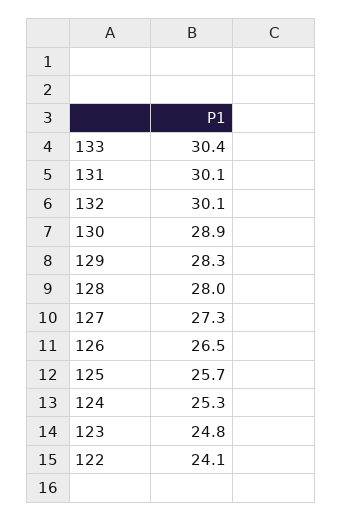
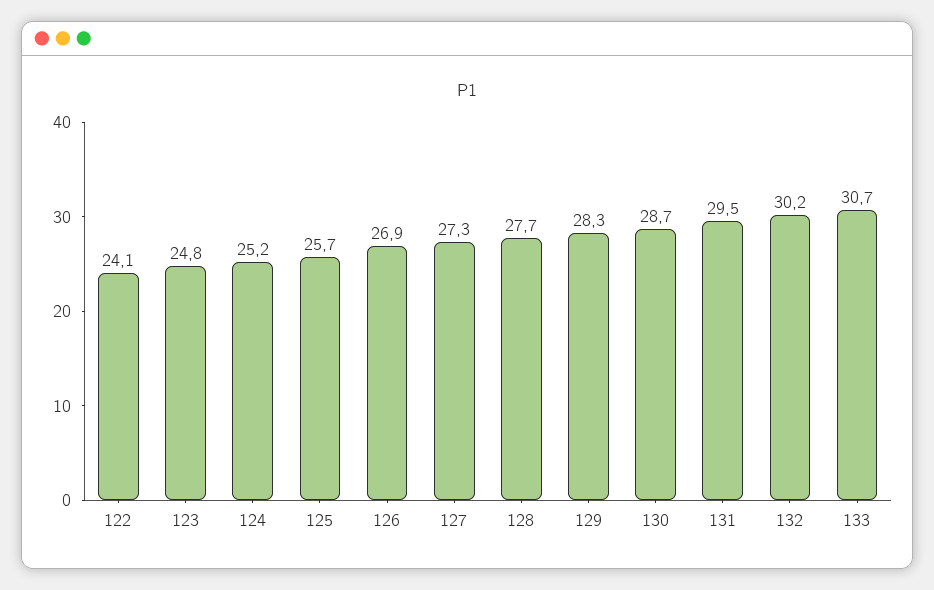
133: 30.4 -> 30.7
131: 30.1 -> 29.5
132: 30.1 -> 30.2
130: 28.9 -> 28.7
128: 28 -> 27.7
126: 26.5 -> 26.9
124: 25.3 -> 25.2

